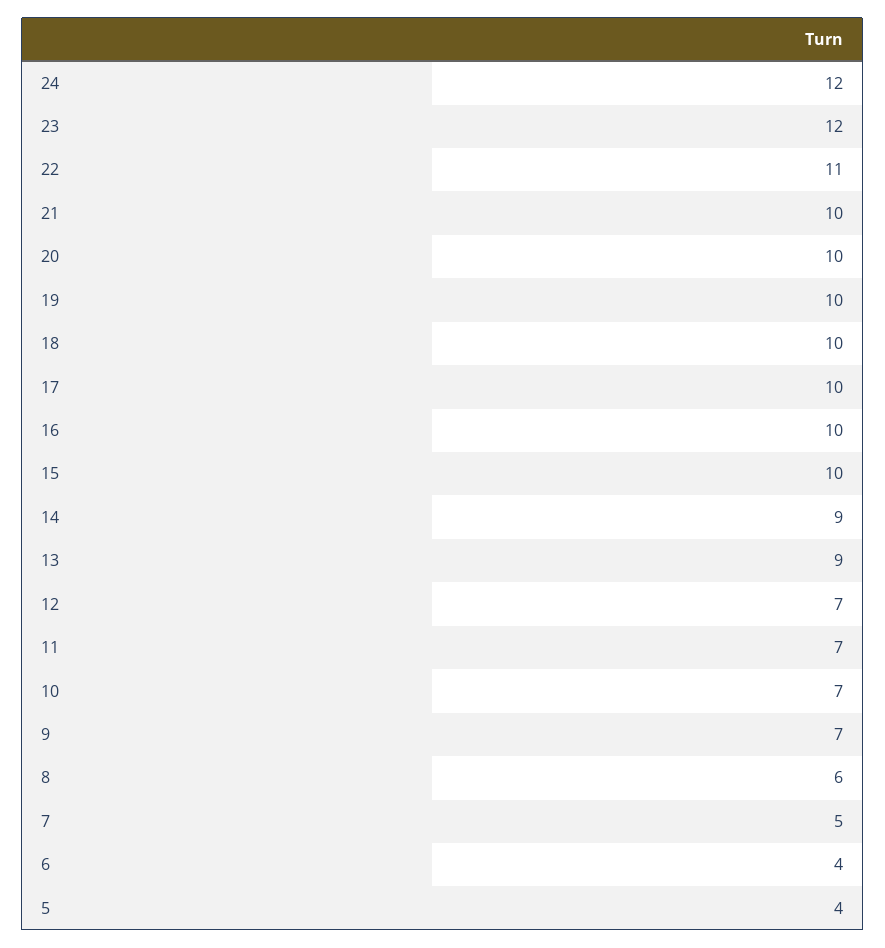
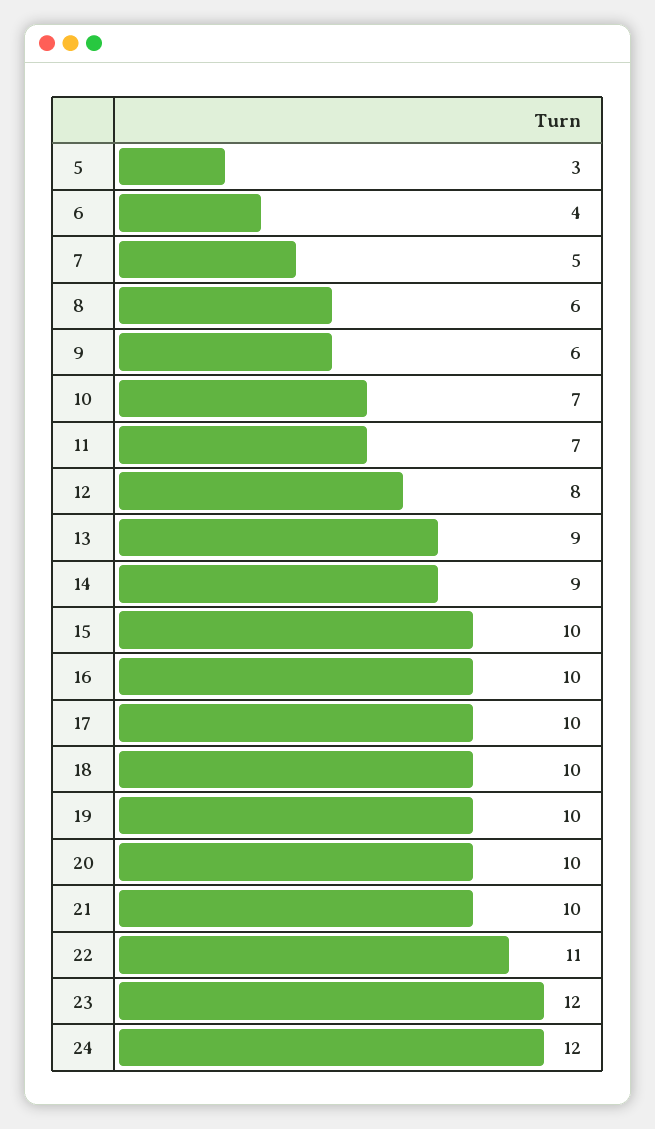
12: 7 -> 8
9: 7 -> 6
5: 4 -> 3

